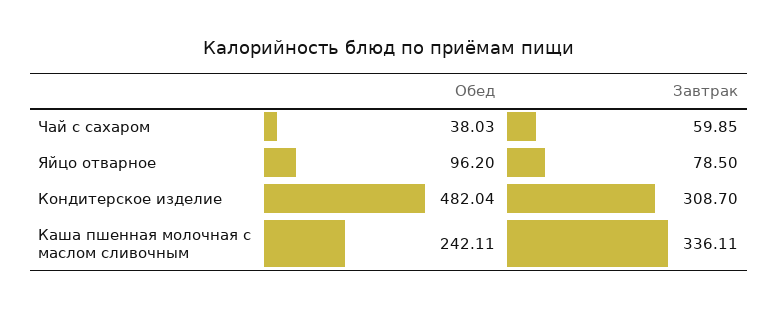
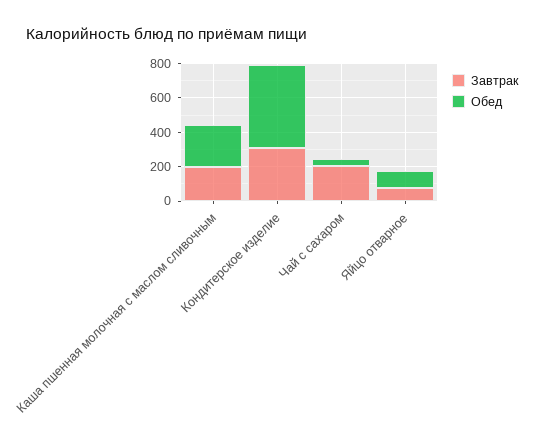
Завтрак, Чай с сахаром: 59.85 -> 200
Завтрак, Каша пшенная молочная с маслом сливочным: 336.11 -> 200

